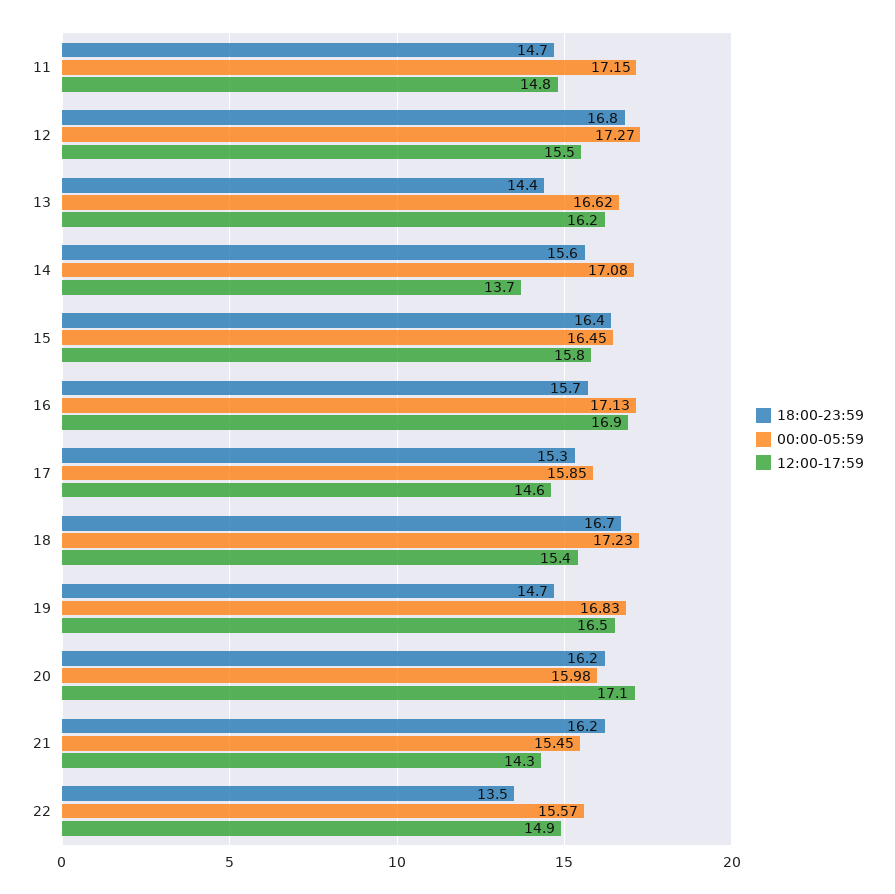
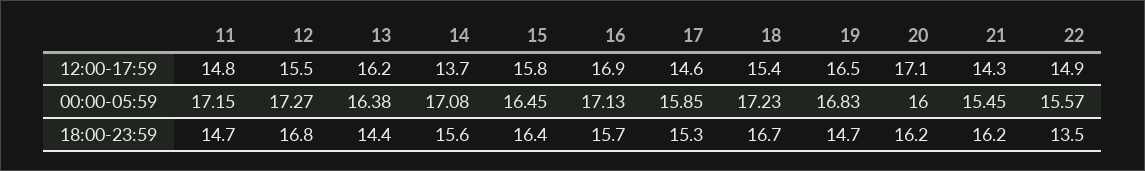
00:00-05:59, 13: 16.62 -> 16.38
00:00-05:59, 20: 15.98 -> 16

